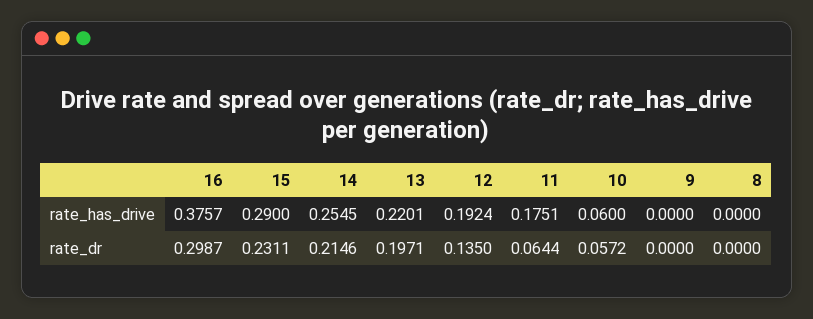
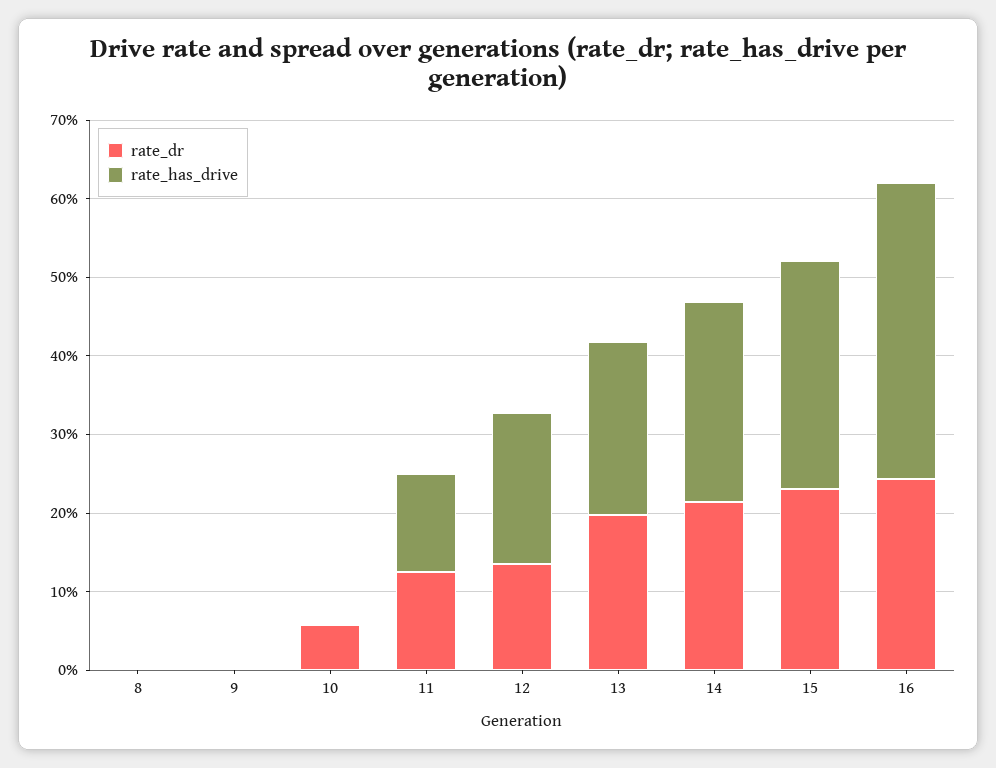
rate_has_drive, 11: 0.1751 -> 0.12
rate_has_drive, 10: 0.06 -> 0
rate_dr, 16: 0.2987 -> 0.24
rate_dr, 11: 0.0644 -> 0.12

